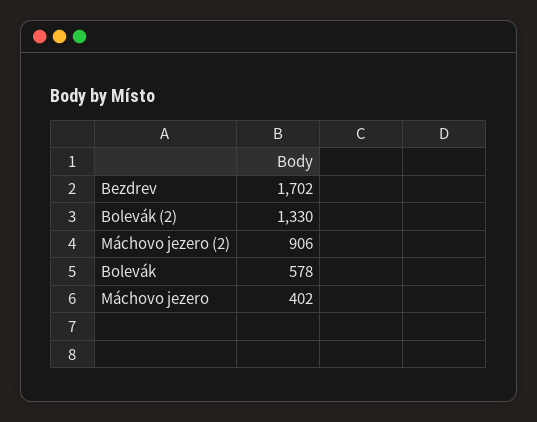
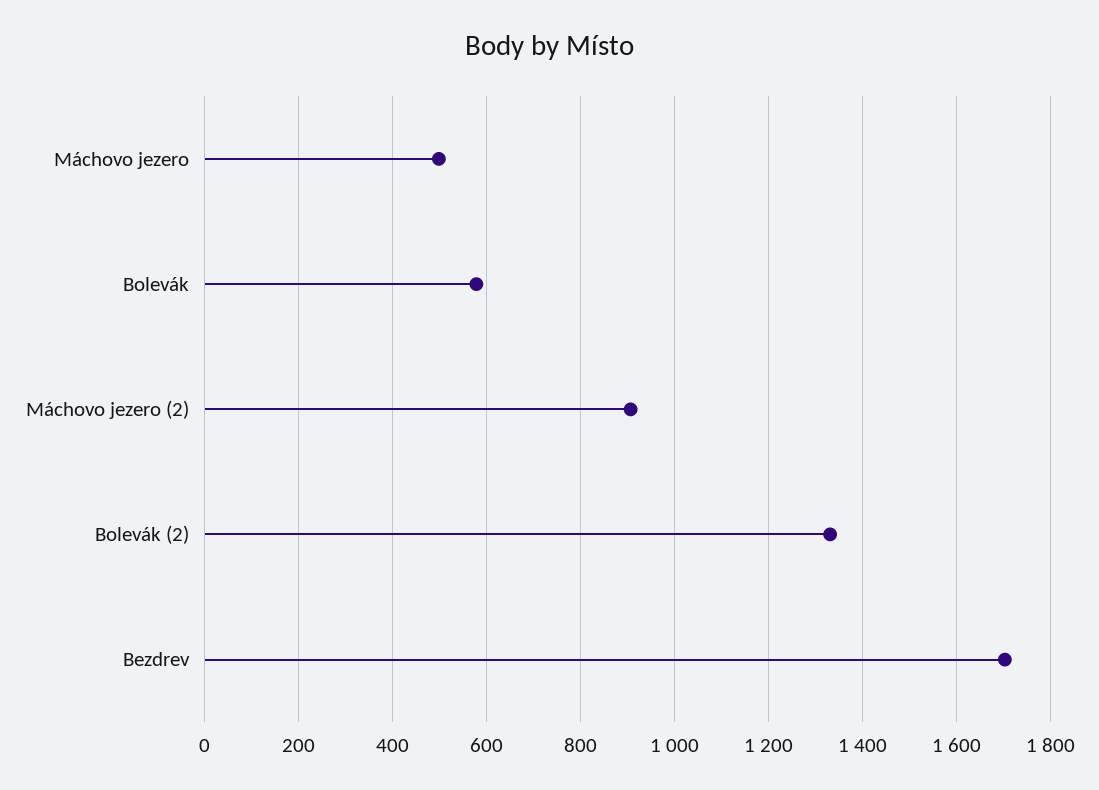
Máchovo jezero: 402 -> 500

